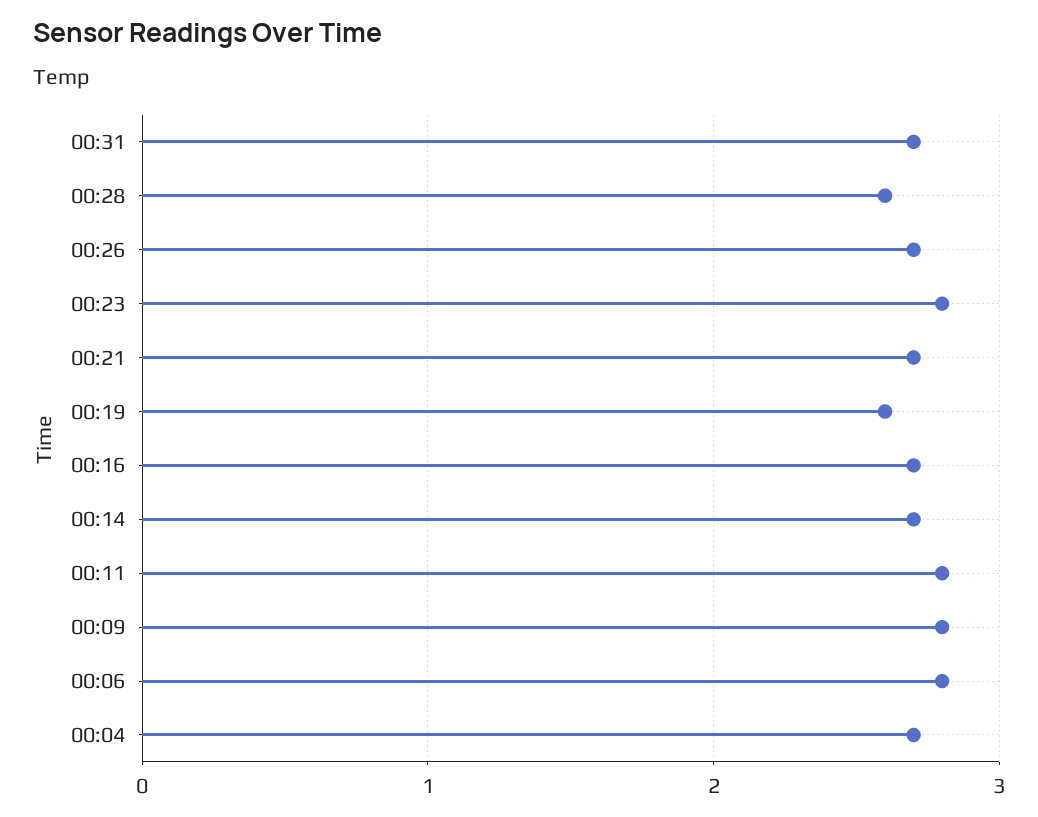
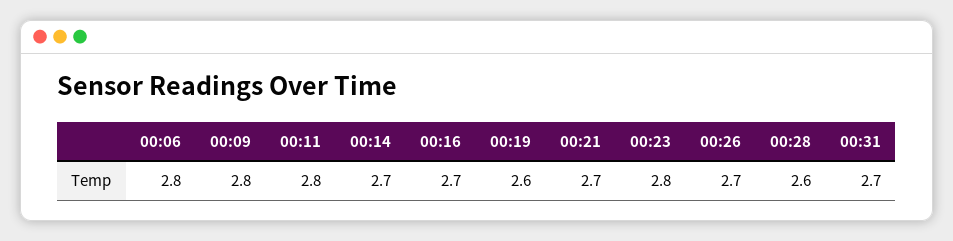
00:04: 2.7 -> none

